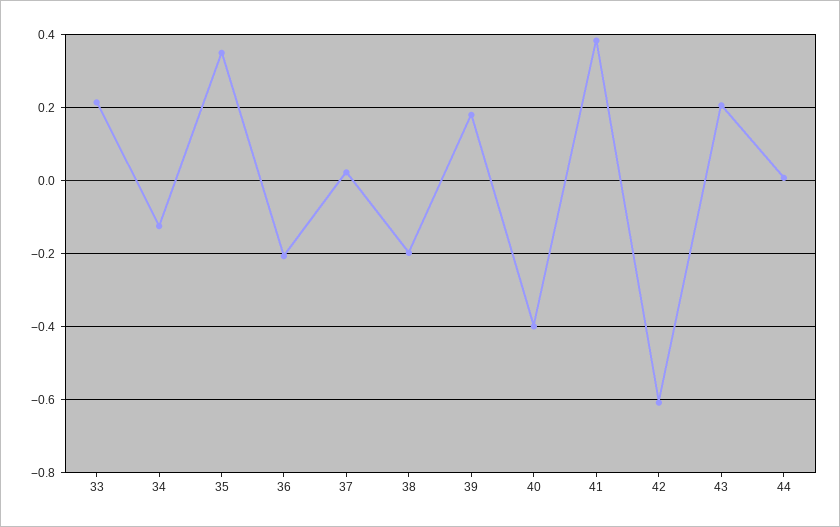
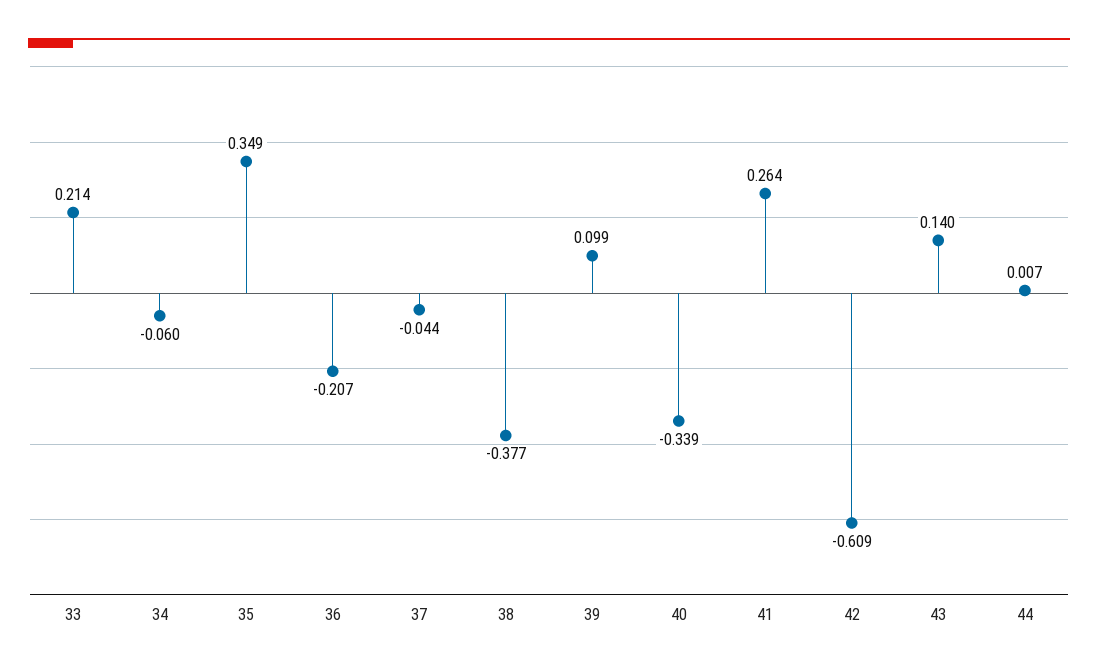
34: -0.12 -> -0.06
37: 0.02 -> -0.044
38: -0.2 -> -0.377
39: 0.18 -> 0.099
40: -0.4 -> -0.339
41: 0.38 -> 0.264
43: 0.2 -> 0.14

